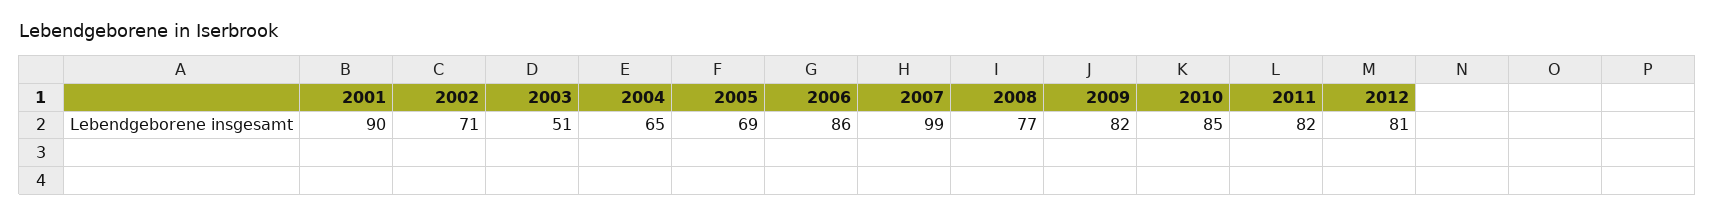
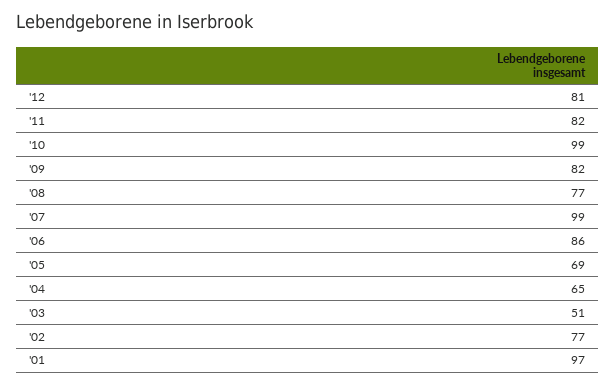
2001: 90 -> 97
2002: 71 -> 77
2010: 85 -> 99

